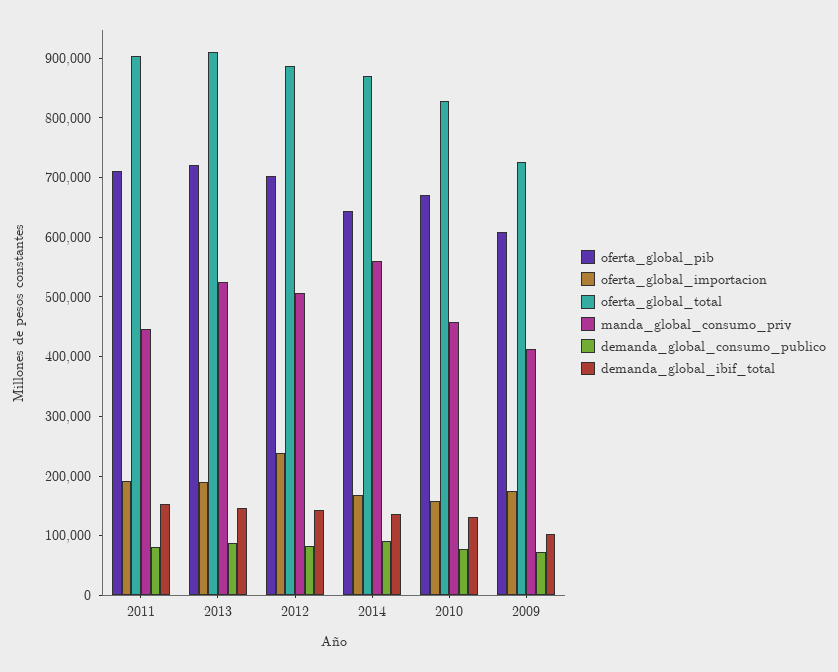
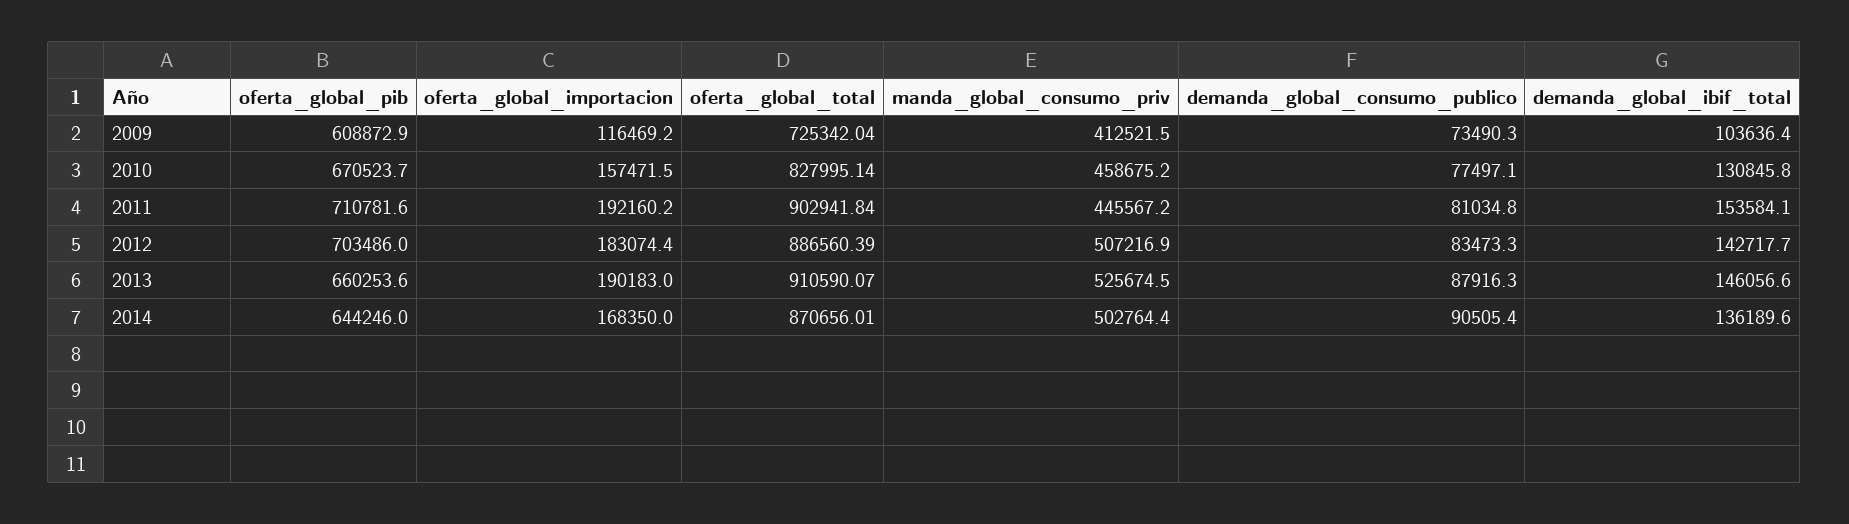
oferta_global_pib, 2013: 720000 -> 660253.6
oferta_global_importacion, 2012: 240000 -> 183074.4
manda_global_consumo_priv, 2014: 560000 -> 502764.4
oferta_global_importacion, 2009: 180000 -> 116469.2

